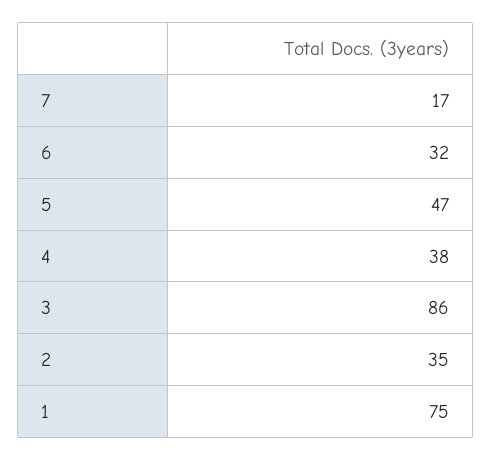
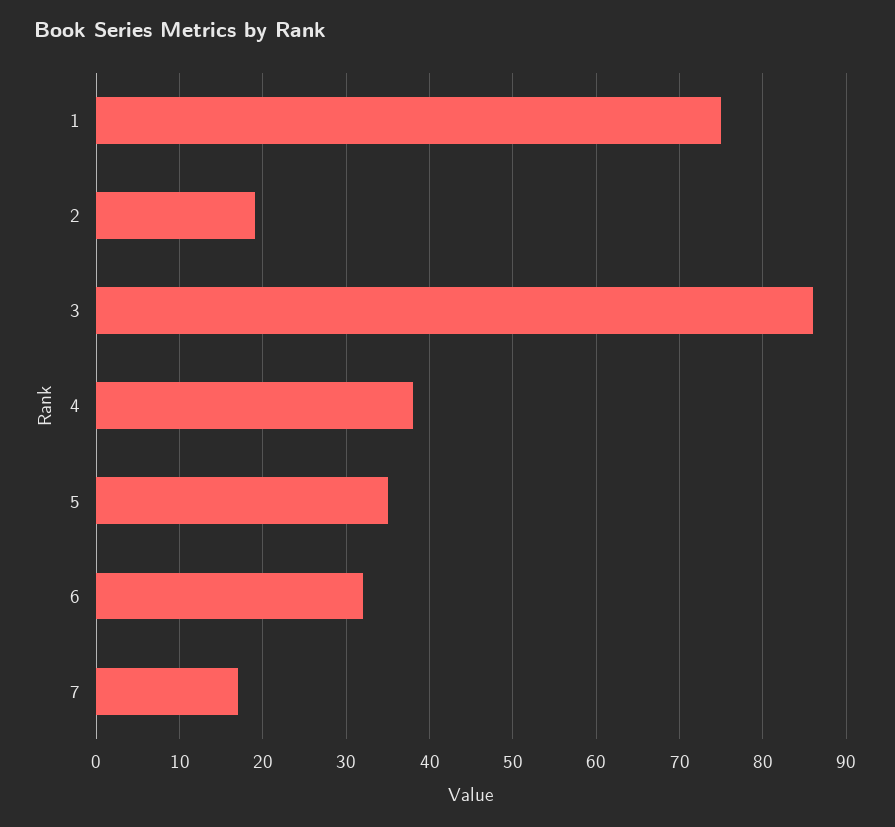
5: 47 -> 35
2: 35 -> 19

